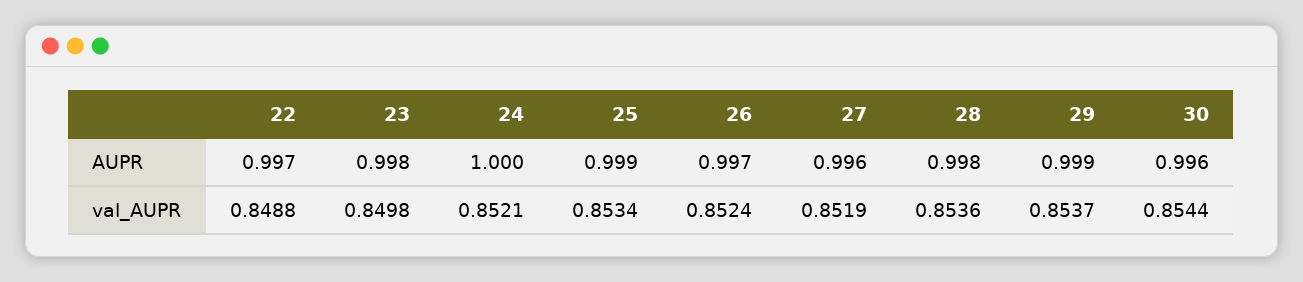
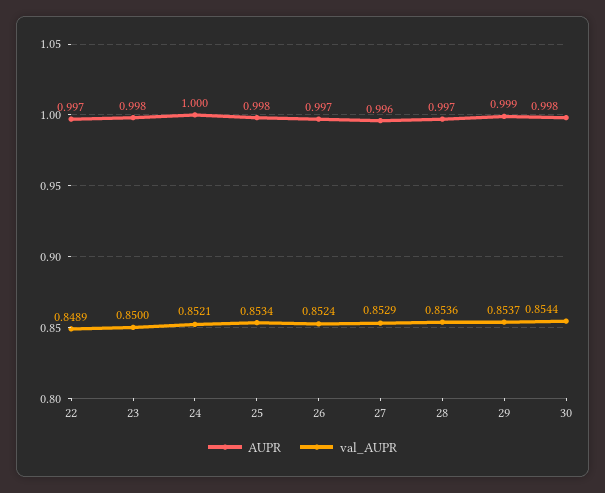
AUPR, 25: 0.999 -> 0.998
AUPR, 28: 0.998 -> 0.997
AUPR, 30: 0.996 -> 0.998
val_AUPR, 22: 0.8488 -> 0.8489
val_AUPR, 23: 0.8498 -> 0.85
val_AUPR, 27: 0.8519 -> 0.8529

